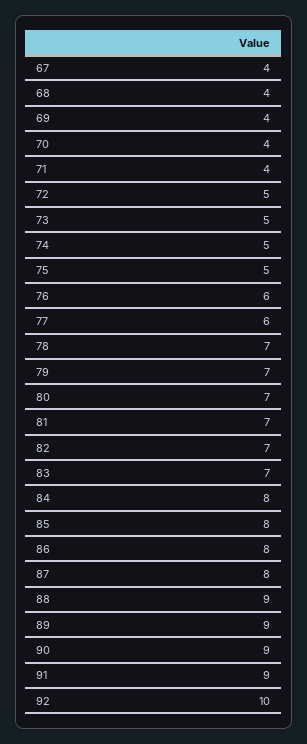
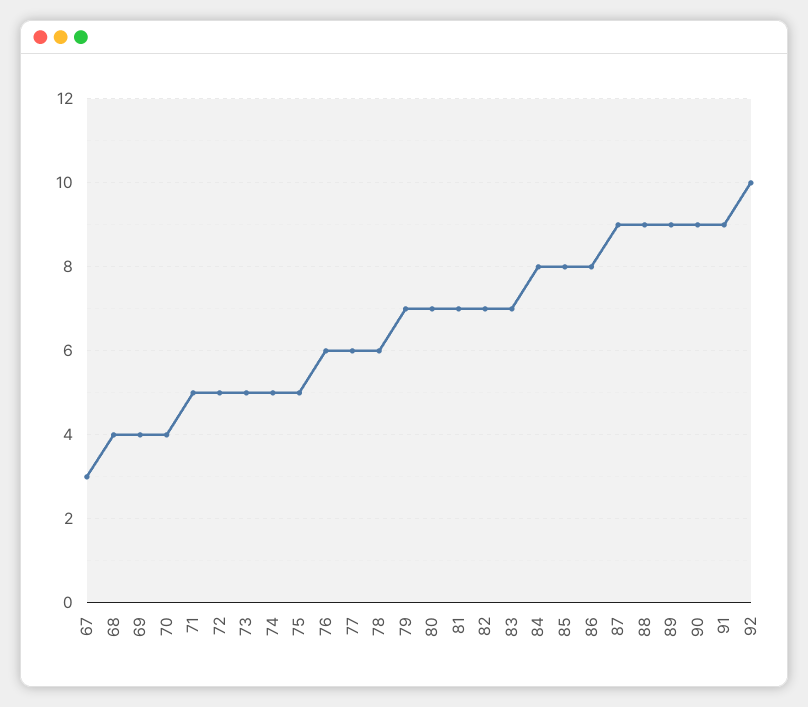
67: 4 -> 3
71: 4 -> 5
78: 7 -> 6
87: 8 -> 9

